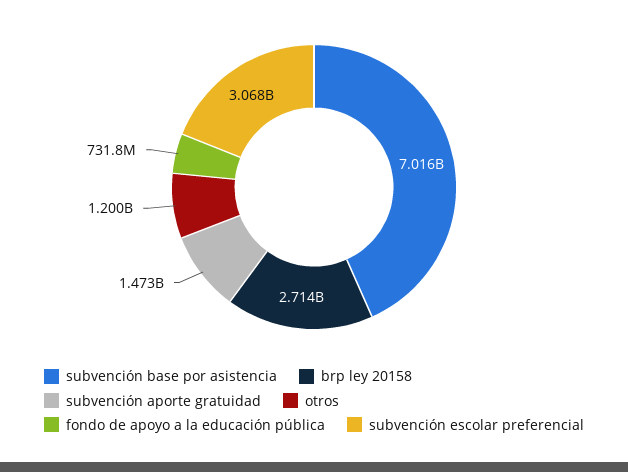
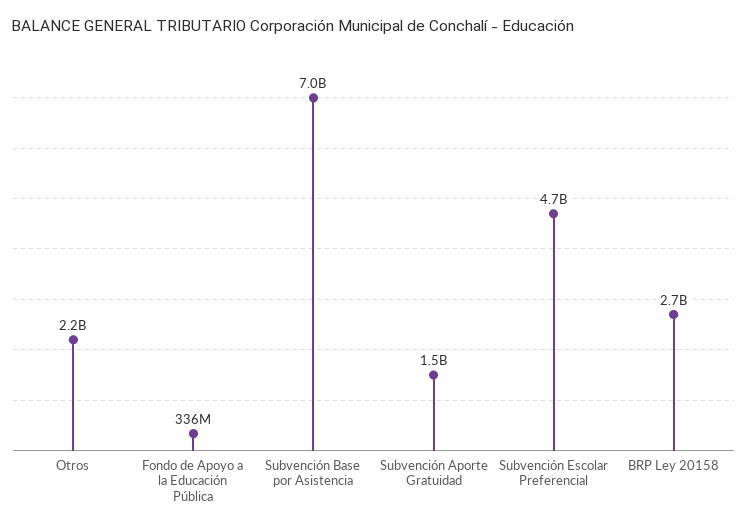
otros: 1200000000 -> 2200000000
fondo de apoyo a la educación pública: 731800000 -> 336000000
subvención escolar preferencial: 3068000000 -> 4700000000

